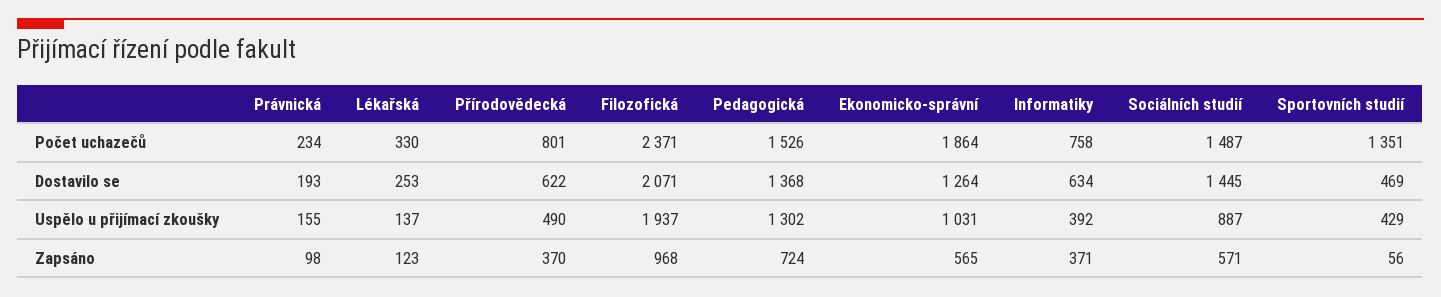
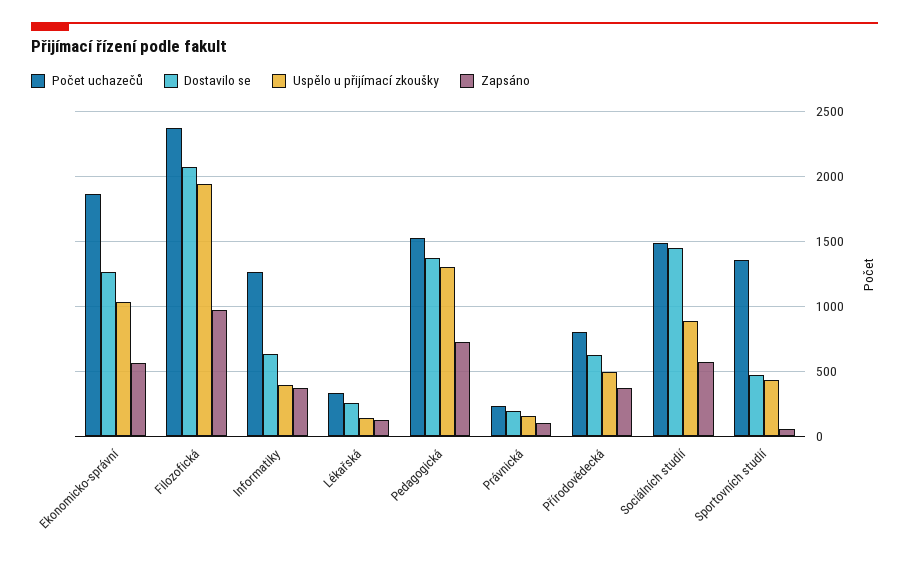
Počet uchazečů, Informatiky: 758 -> 1250

